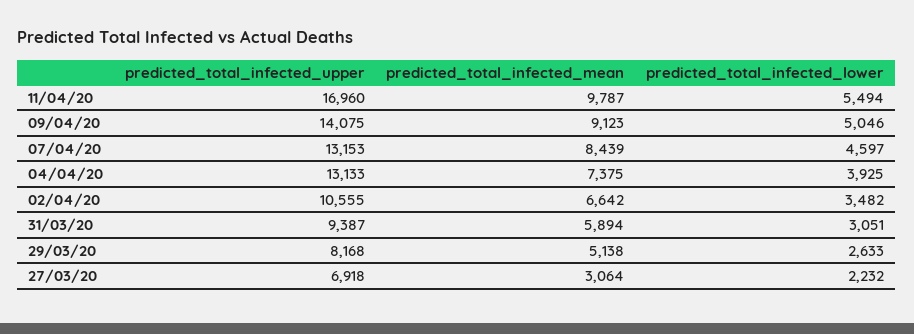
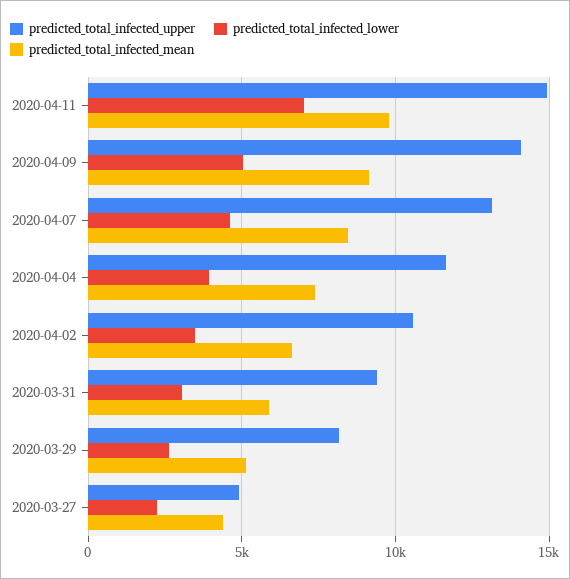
predicted_total_infected_upper, 11/04/20: 16960 -> 15000
predicted_total_infected_lower, 11/04/20: 5494 -> 7000
predicted_total_infected_upper, 04/04/20: 13133 -> 11500
predicted_total_infected_upper, 27/03/20: 6918 -> 5000
predicted_total_infected_mean, 27/03/20: 3064 -> 4500

